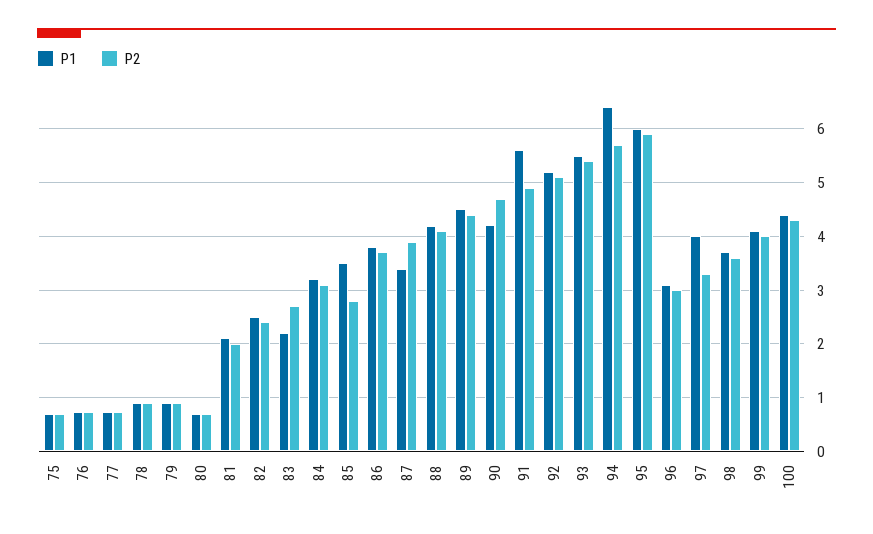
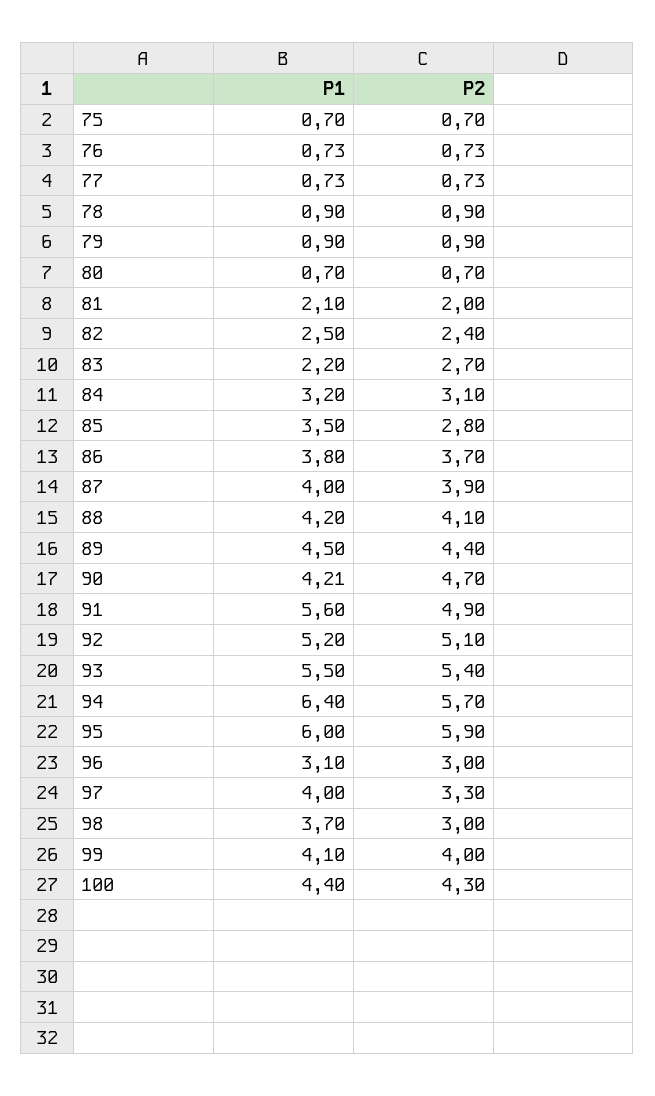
P1, 87: 3.4 -> 4
P2, 98: 3.6 -> 3

